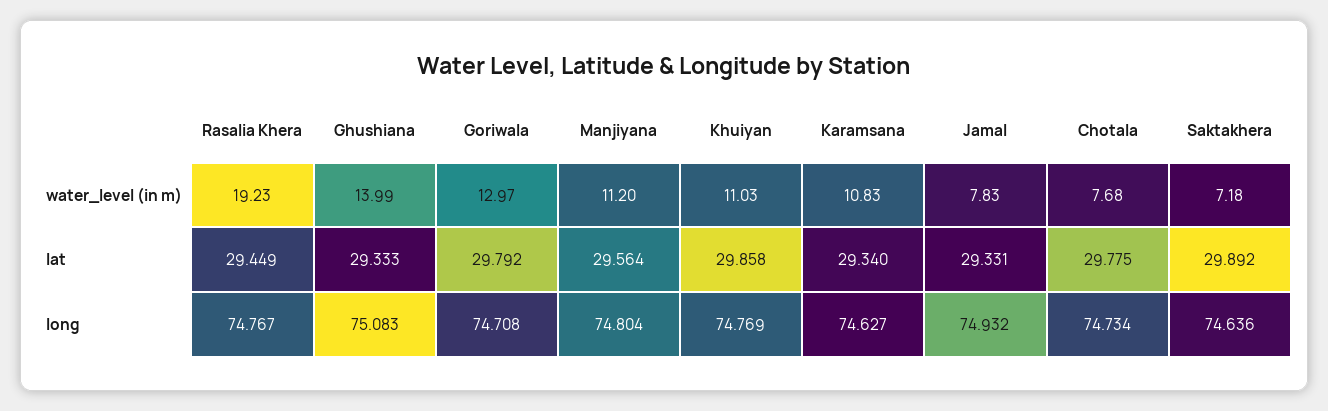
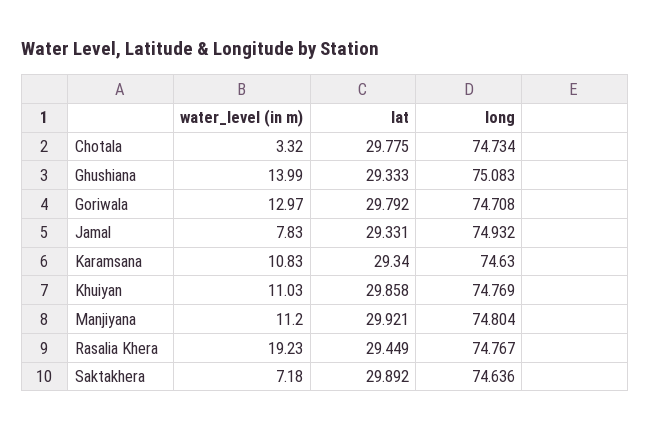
Chotala, water_level (in m): 7.68 -> 3.32
Manjiyana, lat: 29.564 -> 29.921
Karamsana, long: 74.627 -> 74.63

